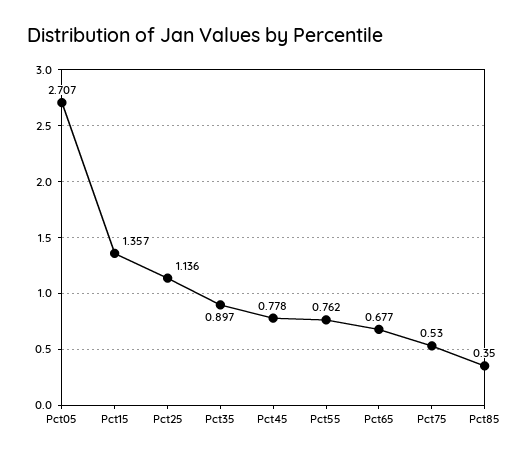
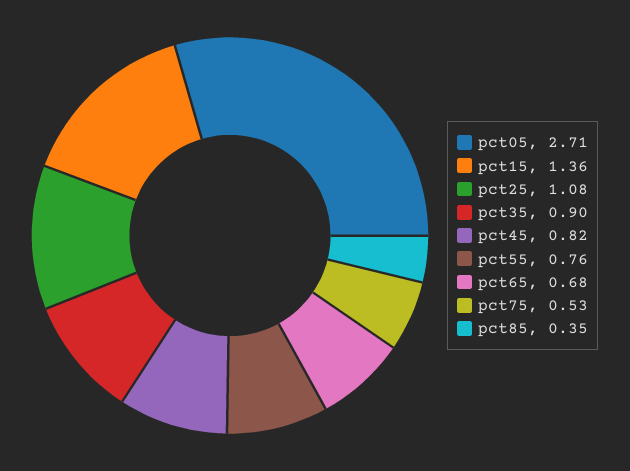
Pct25: 1.136 -> 1.08
Pct45: 0.778 -> 0.82

